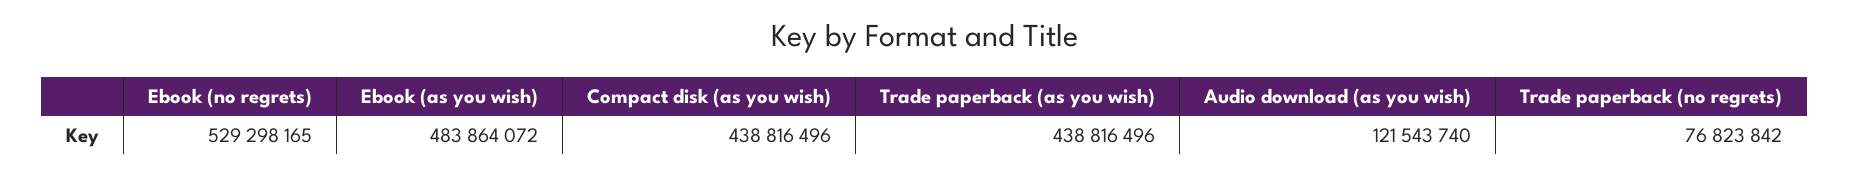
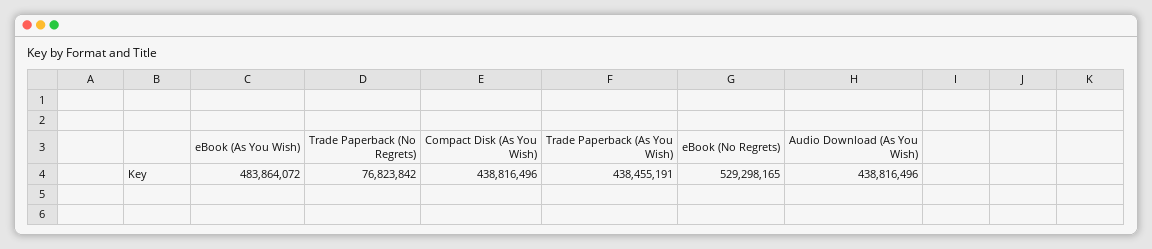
Trade paperback (as you wish): 438816496 -> 438455191
Audio download (as you wish): 121543740 -> 438816496

